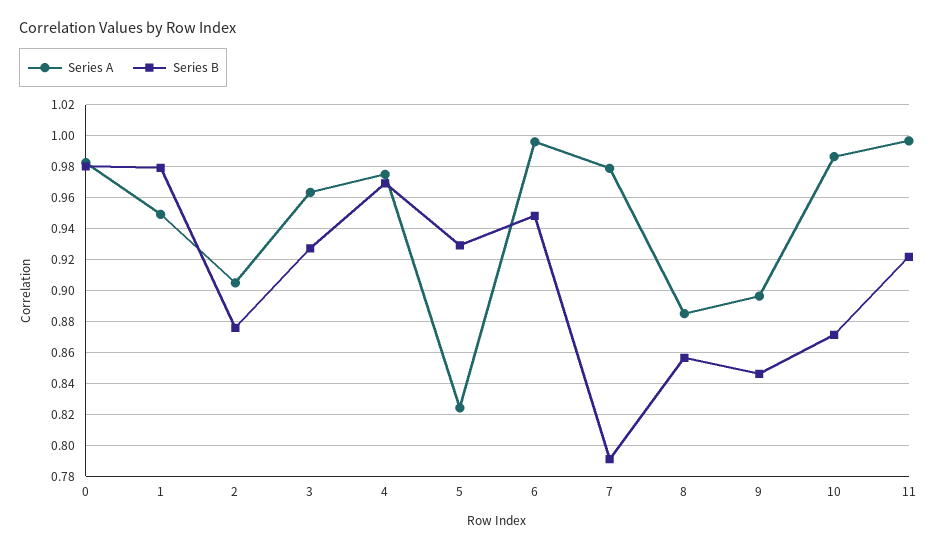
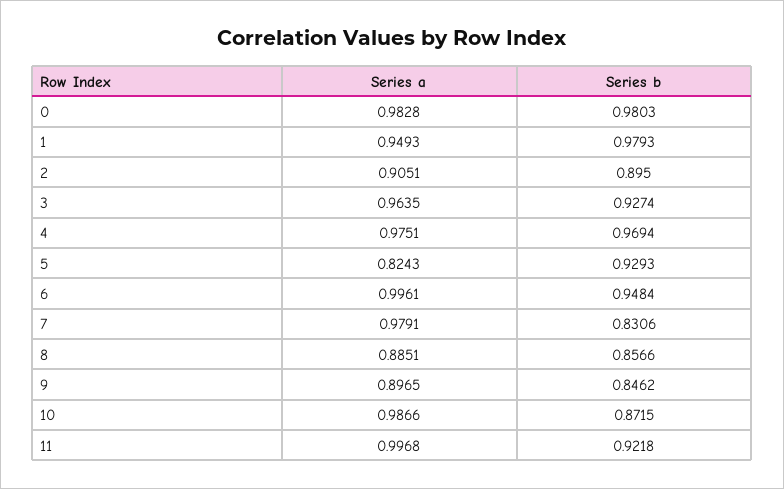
Series B, 2: 0.875 -> 0.895
Series B, 7: 0.79 -> 0.8306

